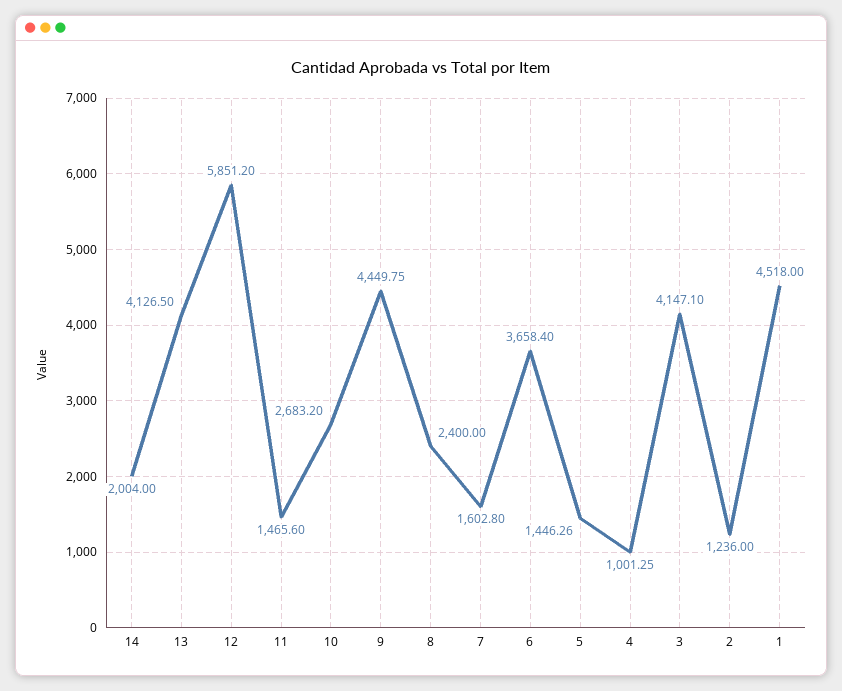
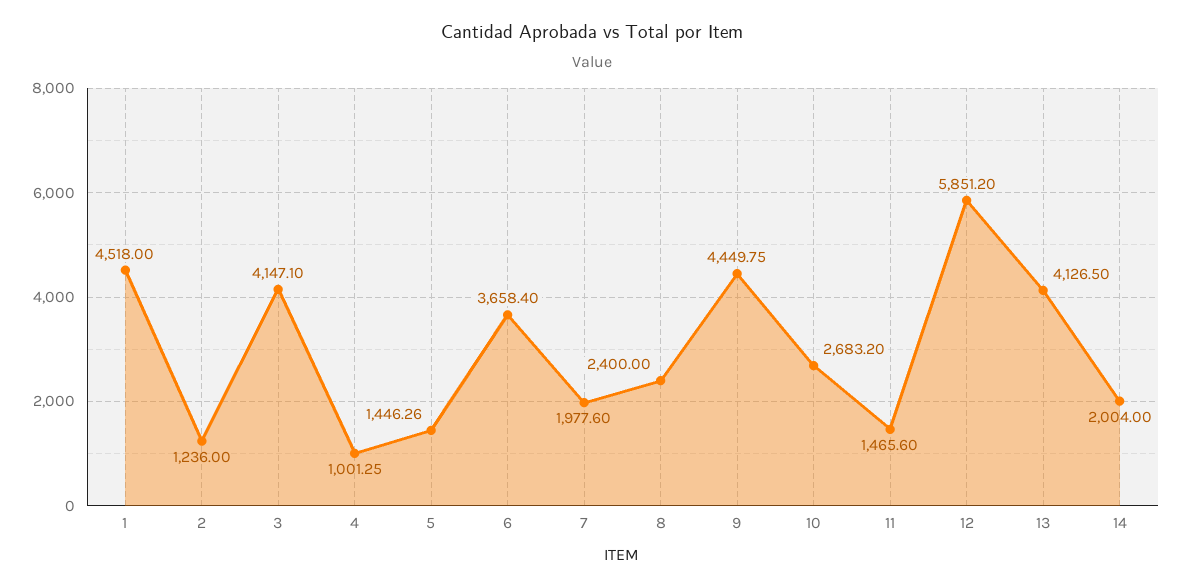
7: 1602.8 -> 1977.6

